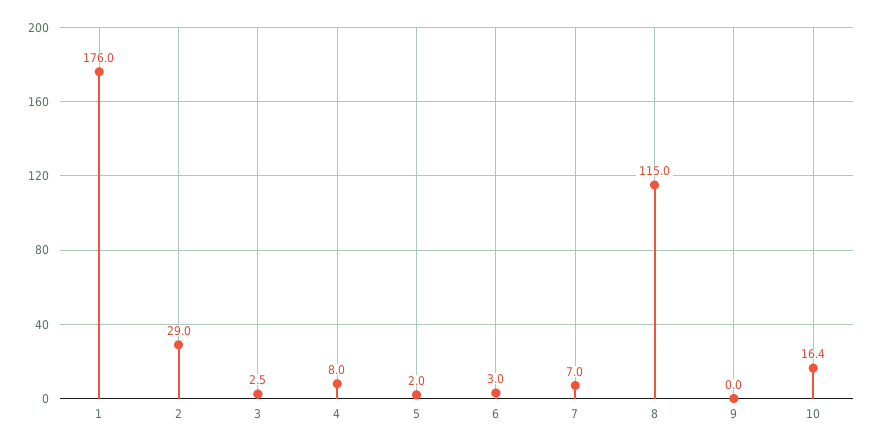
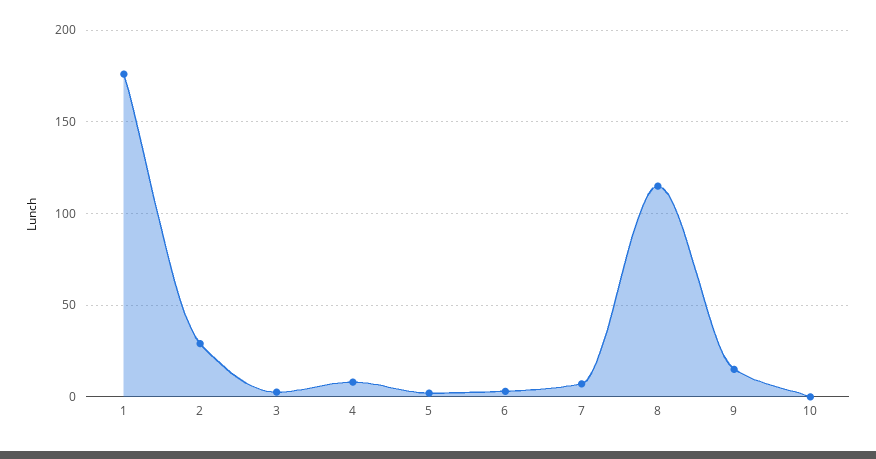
9: 0 -> 15
10: 16.4 -> 0

